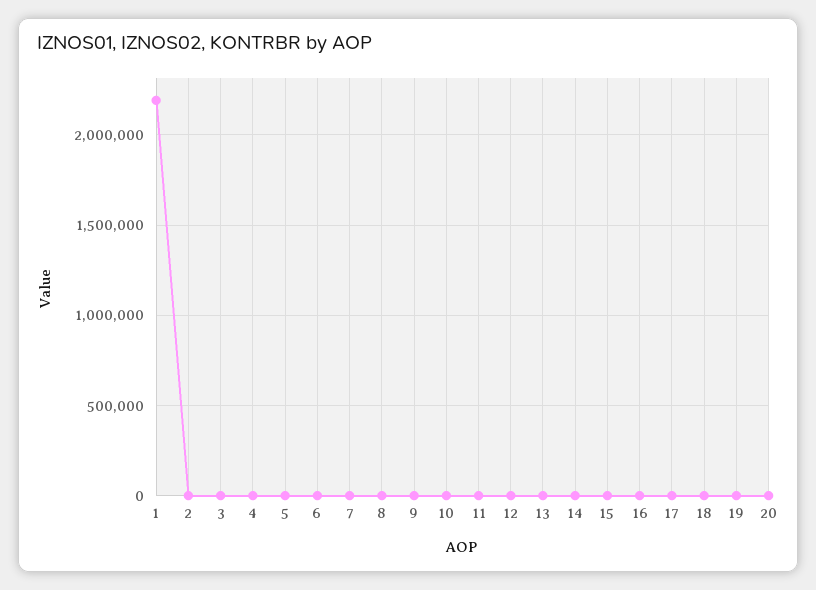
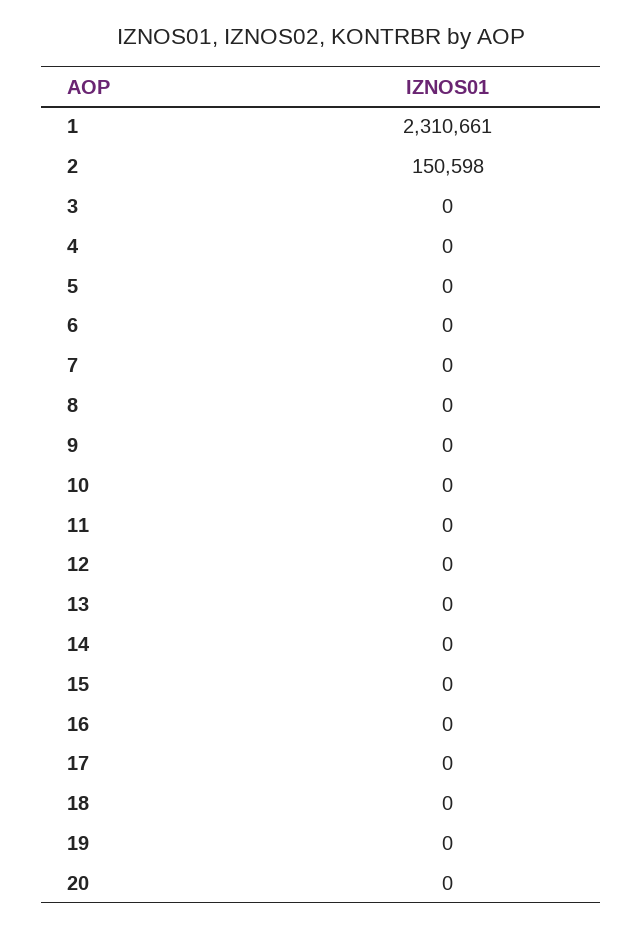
1: 2200000 -> 2310661
2: 0 -> 150598

